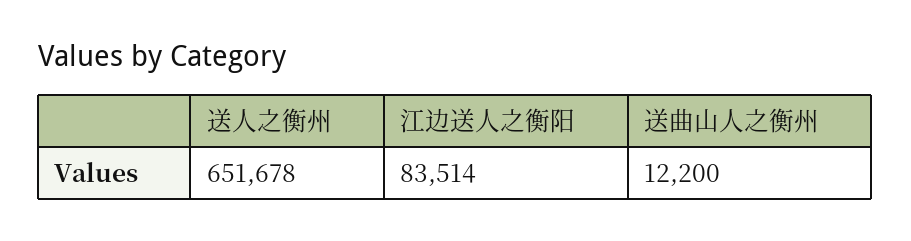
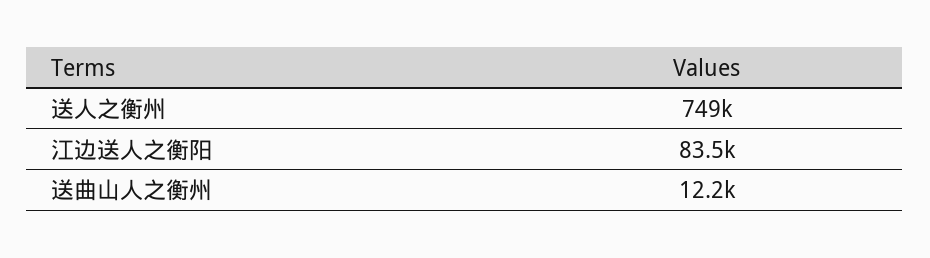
送人之衡州: 651678 -> 749000

